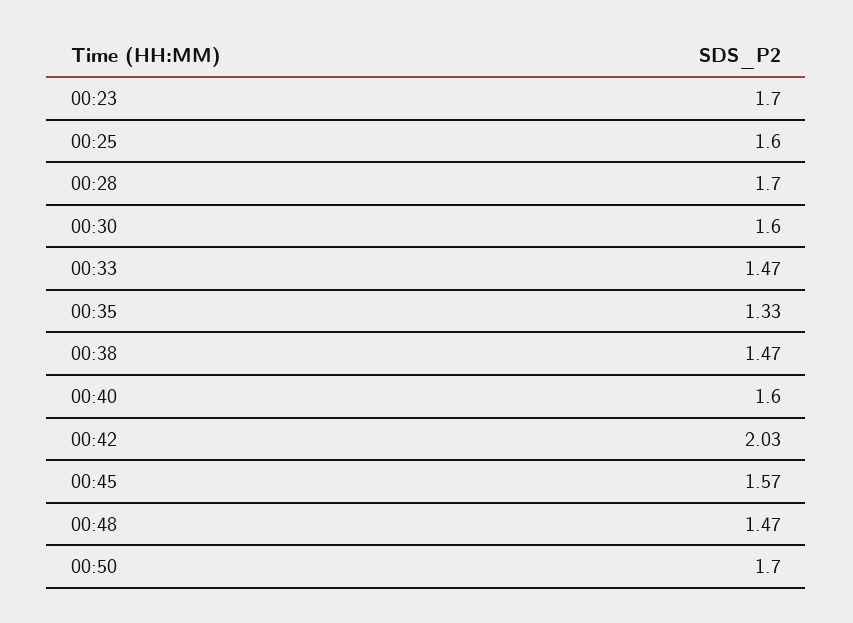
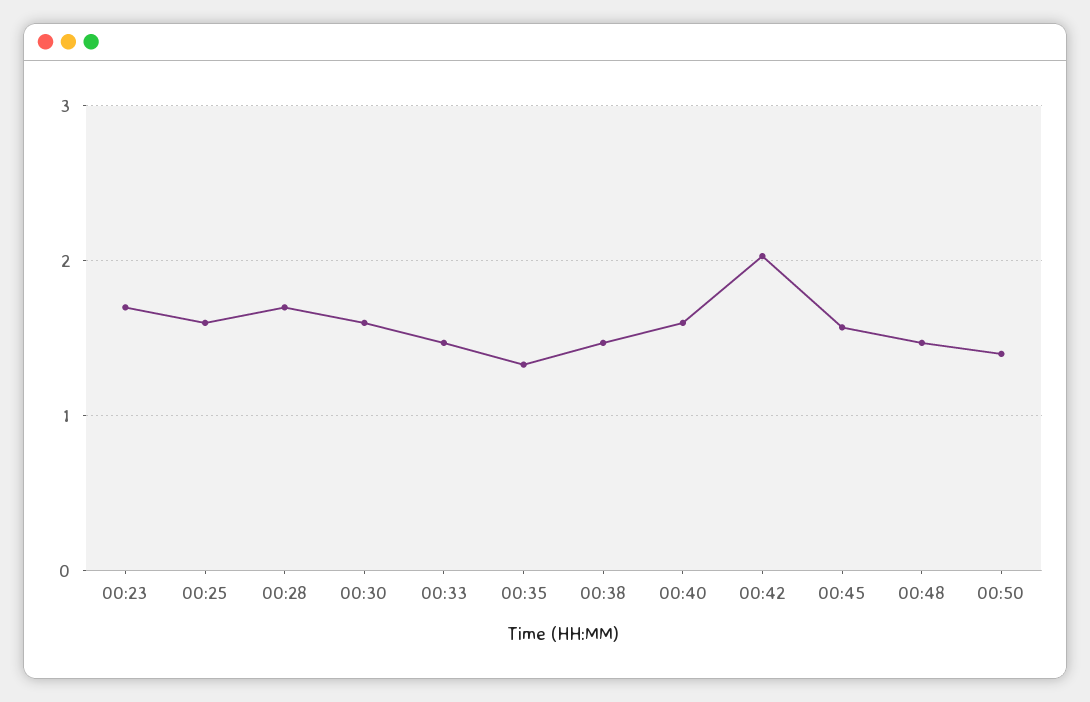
00:50: 1.7 -> 1.4

